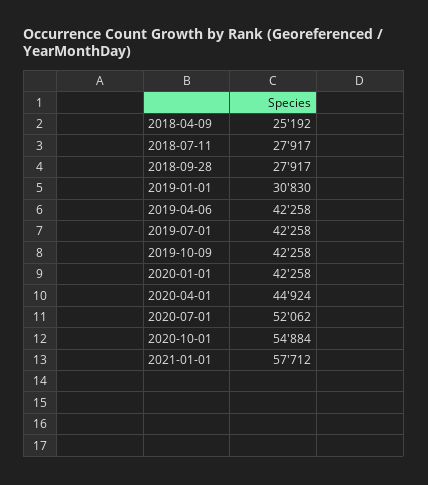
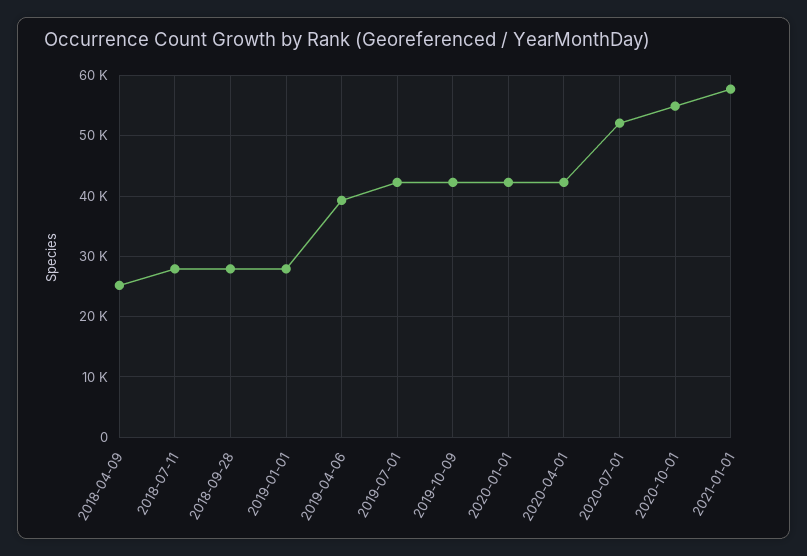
2019-01-01: 30830 -> 28000
2019-04-06: 42258 -> 39000
2020-04-01: 44924 -> 42000

